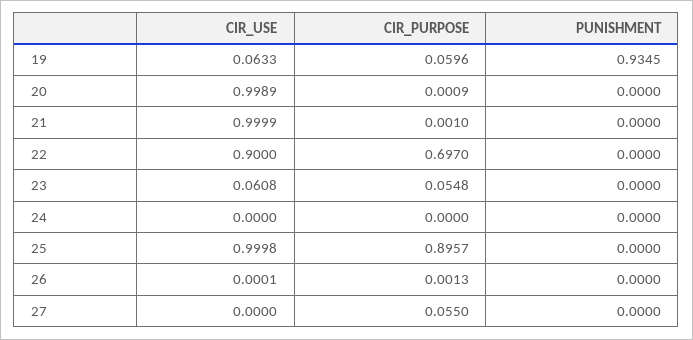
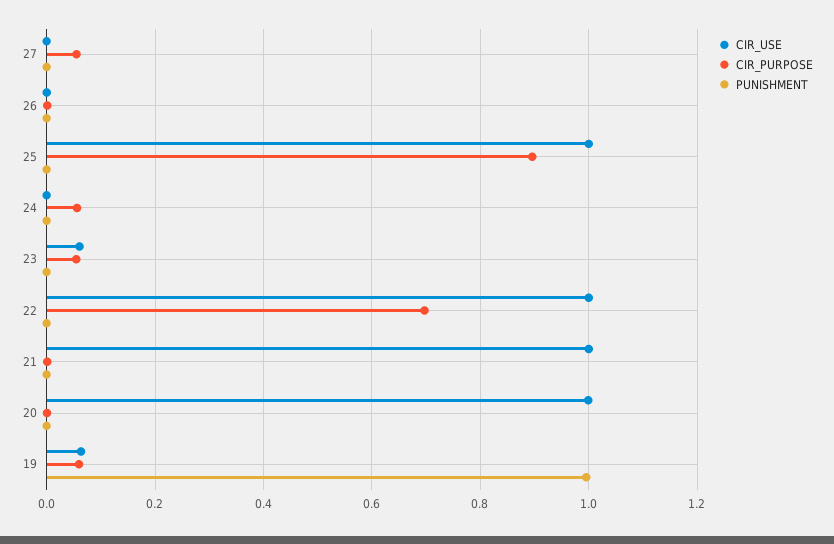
PUNISHMENT, 19: 0.9345 -> 1
CIR_USE, 22: 0.9 -> 1
CIR_PURPOSE, 24: 0 -> 0.06

